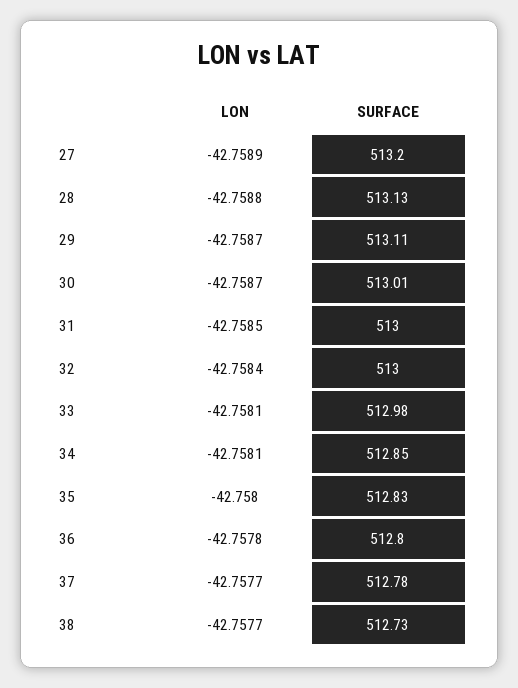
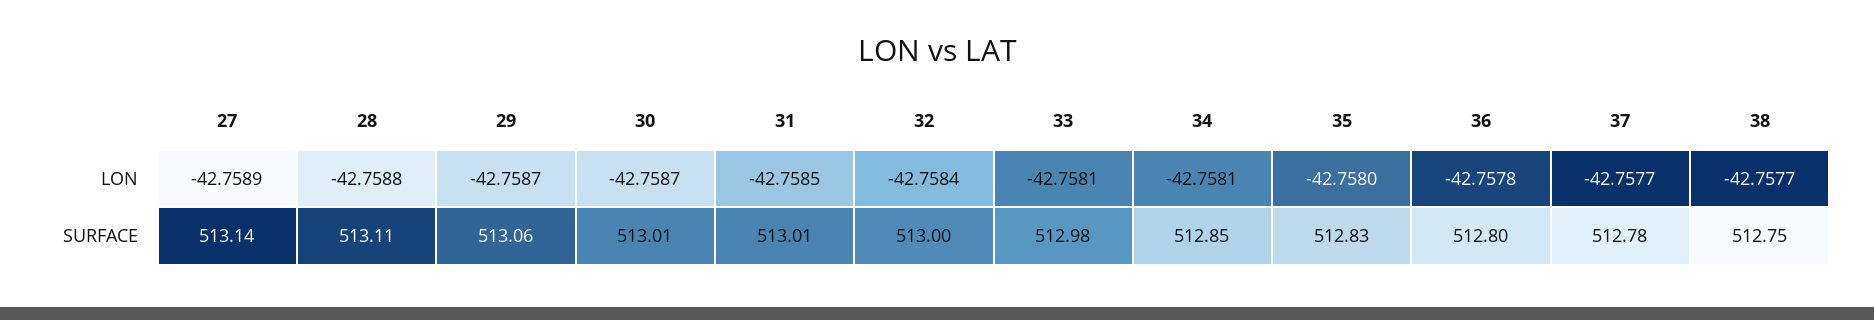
SURFACE, 27: 513.2 -> 513.14
SURFACE, 28: 513.13 -> 513.11
SURFACE, 29: 513.11 -> 513.06
SURFACE, 31: 513 -> 513.01
SURFACE, 38: 512.73 -> 512.75

